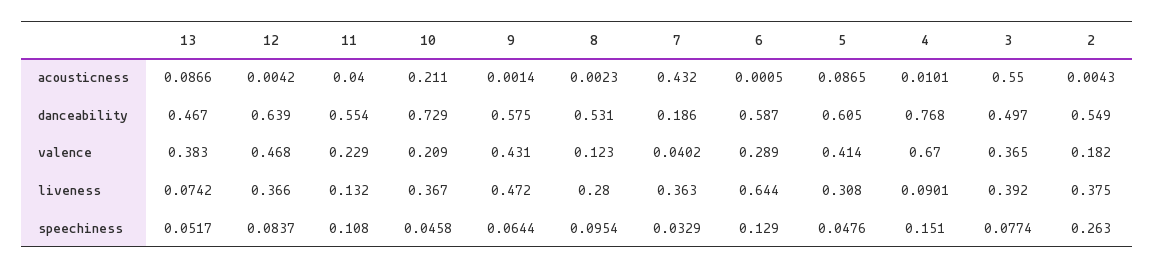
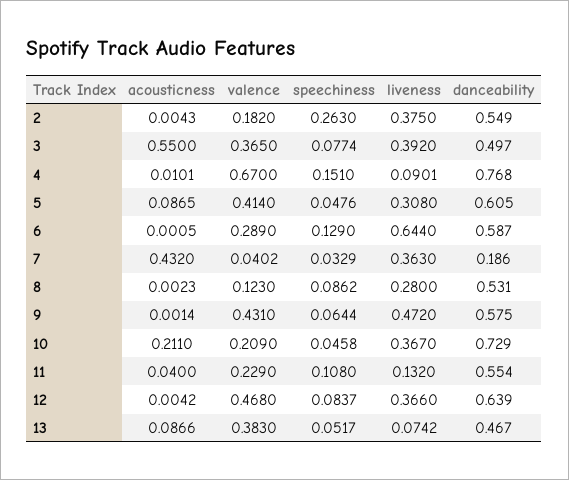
8, speechiness: 0.0954 -> 0.0862

